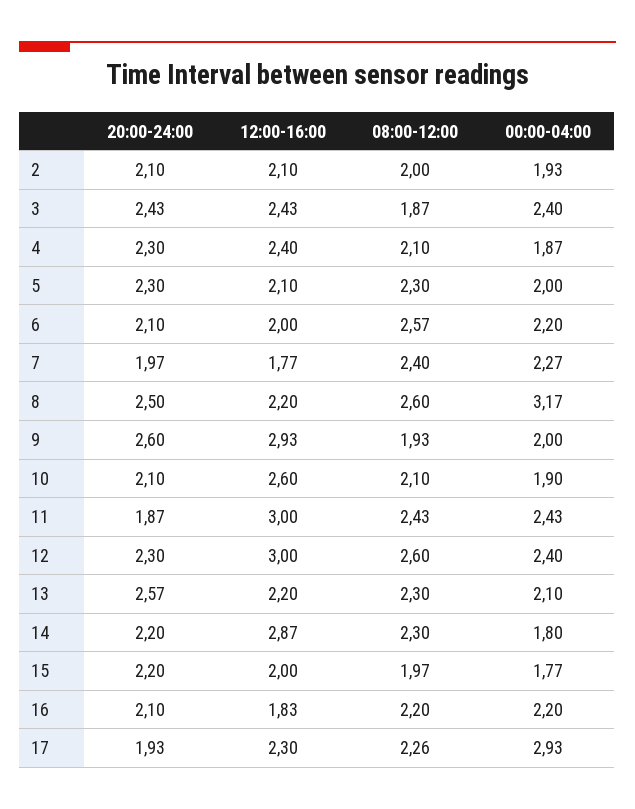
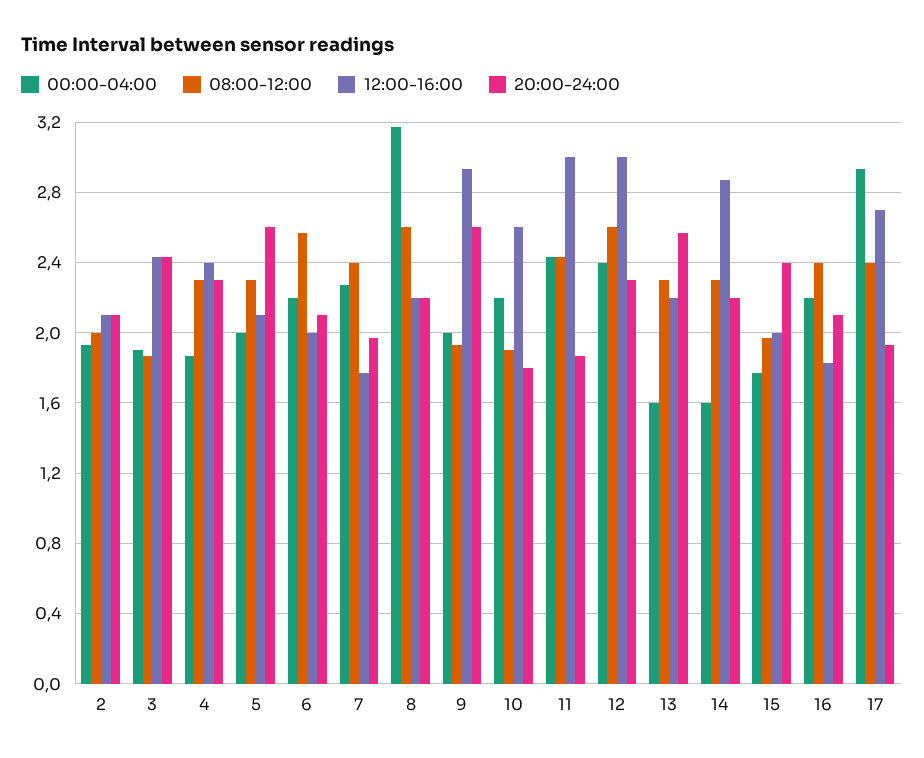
00:00-04:00, 3: 2.4 -> 1.9
08:00-12:00, 4: 2.1 -> 2.3
20:00-24:00, 5: 2.3 -> 2.6
20:00-24:00, 8: 2.5 -> 2.2
20:00-24:00, 10: 2.1 -> 1.8
08:00-12:00, 10: 2.1 -> 1.9
00:00-04:00, 10: 1.9 -> 2.2
00:00-04:00, 13: 2.1 -> 1.6
00:00-04:00, 14: 1.8 -> 1.6
20:00-24:00, 15: 2.2 -> 2.4
08:00-12:00, 16: 2.2 -> 2.4
12:00-16:00, 17: 2.3 -> 2.7
08:00-12:00, 17: 2.26 -> 2.4

